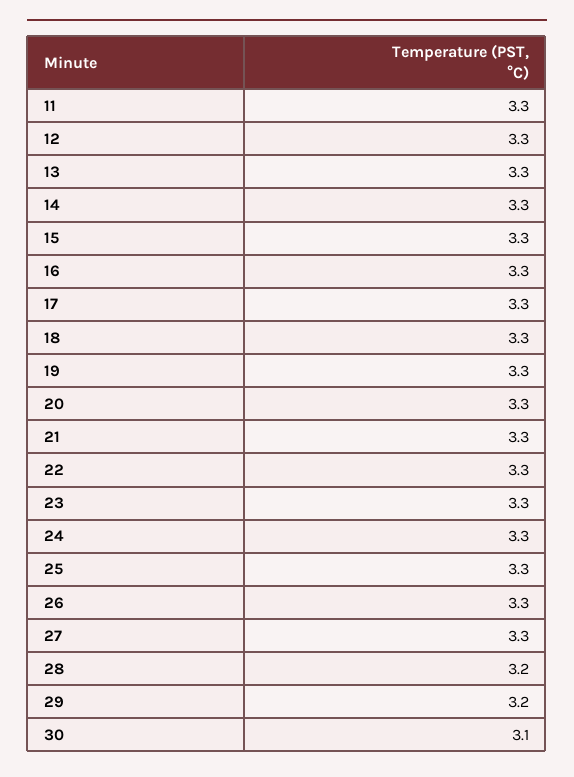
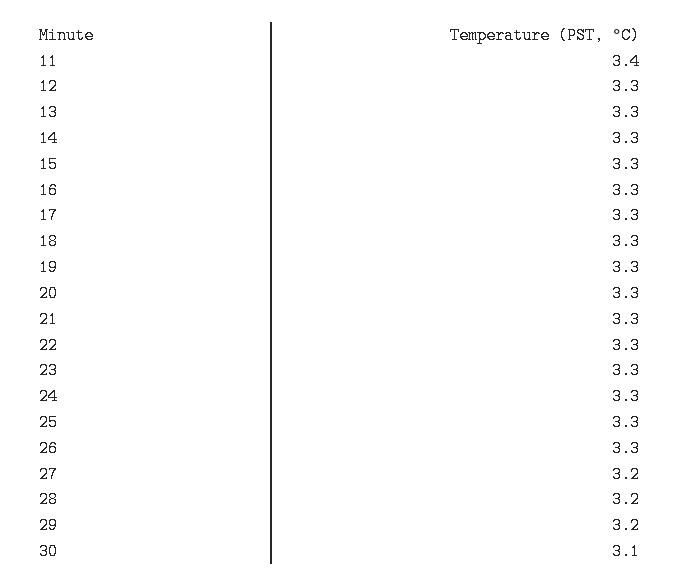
11: 3.3 -> 3.4
27: 3.3 -> 3.2

